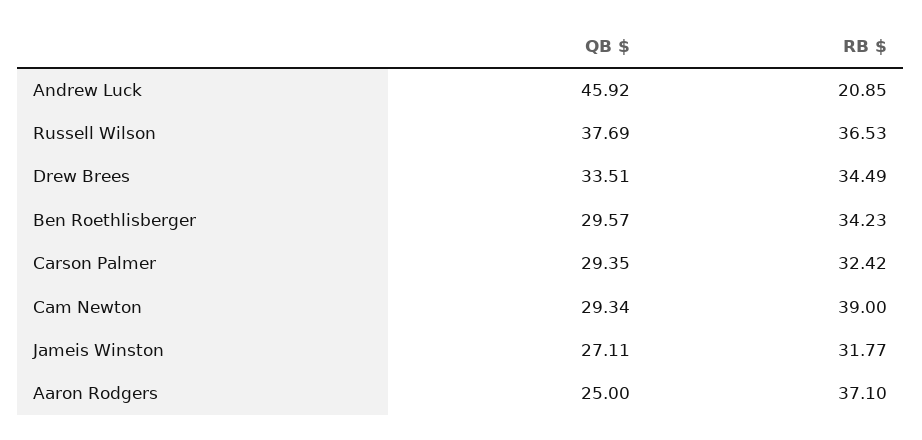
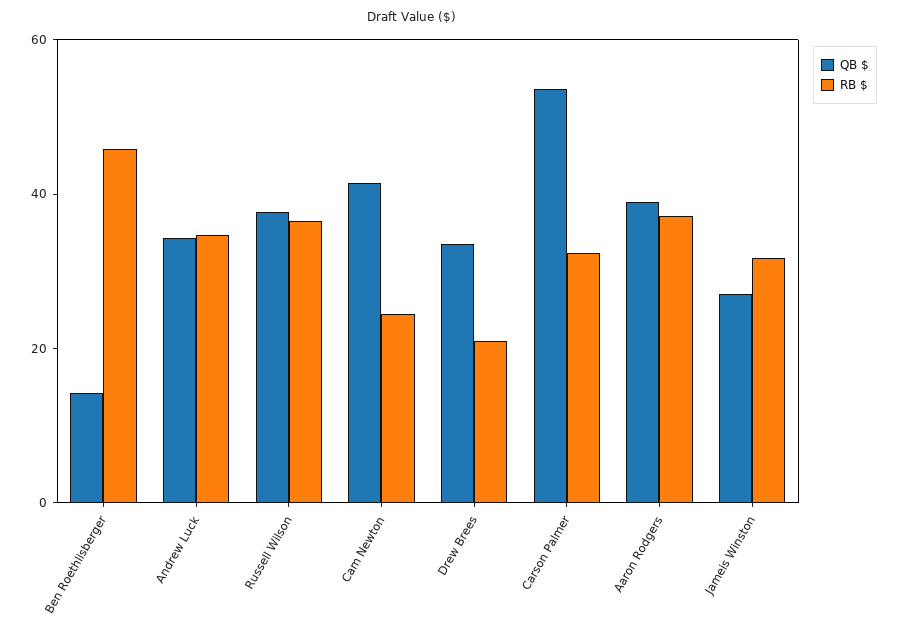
QB $, Andrew Luck: 45.92 -> 35
RB $, Andrew Luck: 20.85 -> 35
RB $, Drew Brees: 34.49 -> 20
QB $, Ben Roethlisberger: 29.57 -> 15
RB $, Ben Roethlisberger: 34.23 -> 45
QB $, Carson Palmer: 29.35 -> 55
QB $, Cam Newton: 29.34 -> 40
RB $, Cam Newton: 39 -> 25
QB $, Aaron Rodgers: 25 -> 40

